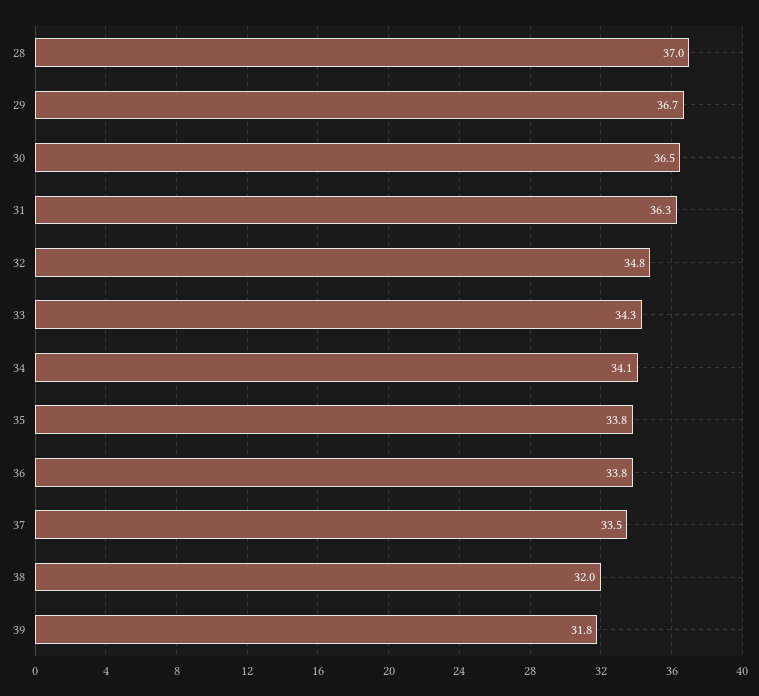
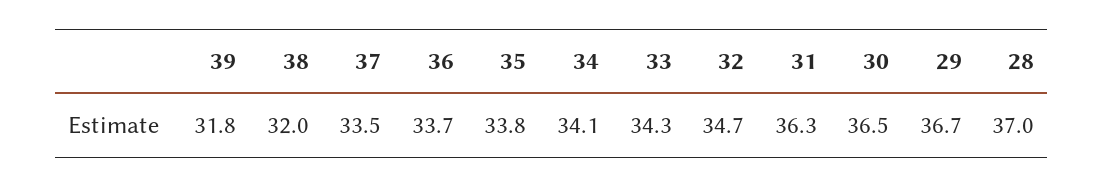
32: 34.8 -> 34.7
36: 33.8 -> 33.7

